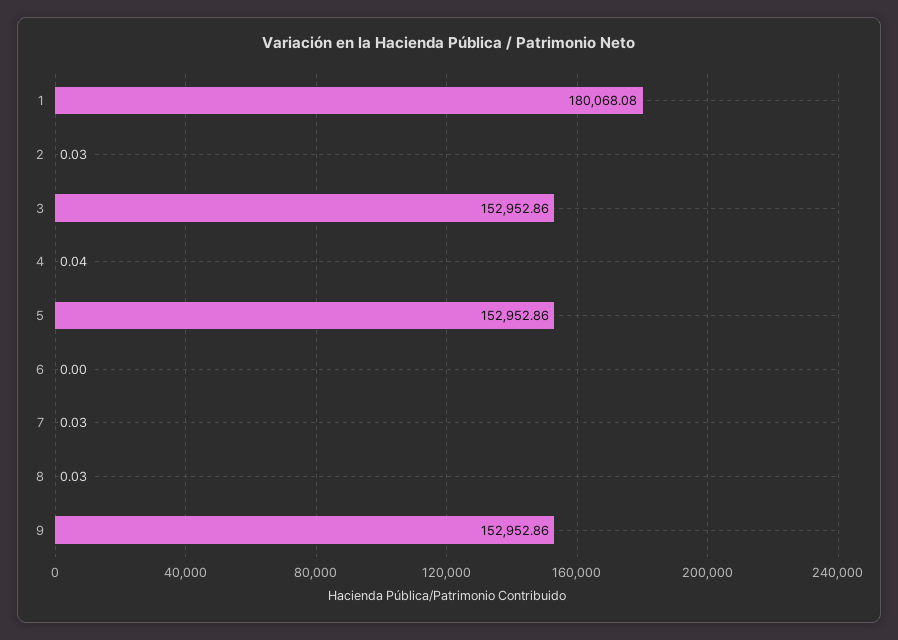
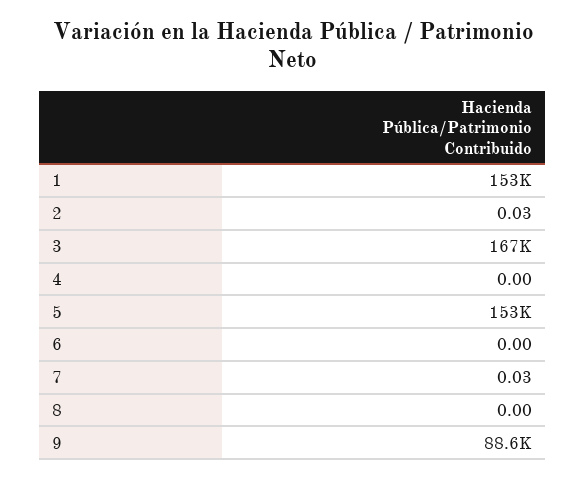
1: 180068.08 -> 153000
3: 152952.86 -> 167000
4: 0.04 -> 0
8: 0.03 -> 0
9: 152952.86 -> 88600

